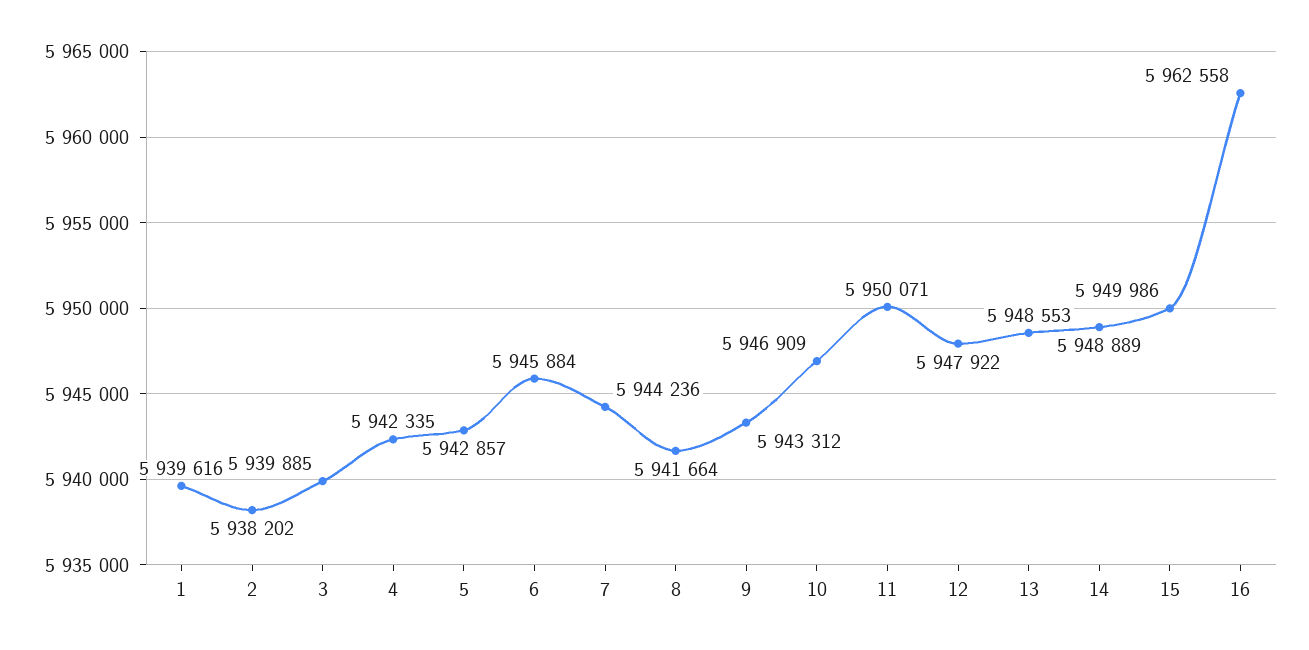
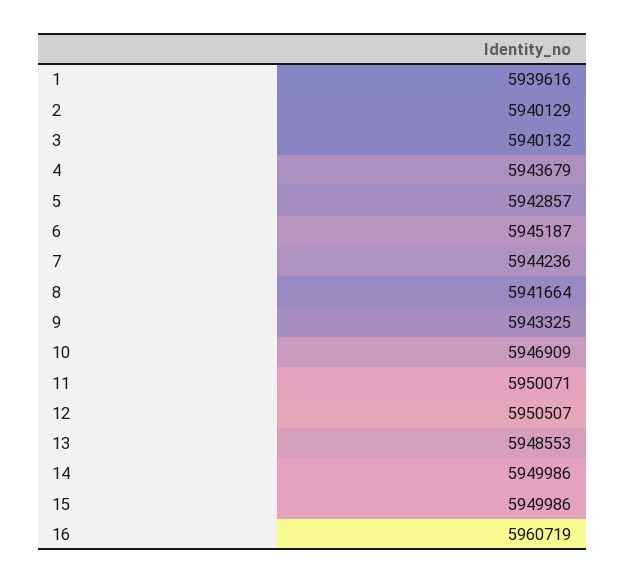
2: 5938202 -> 5940129
3: 5939885 -> 5940132
4: 5942335 -> 5943679
6: 5945884 -> 5945187
9: 5943312 -> 5943325
12: 5947922 -> 5950507
14: 5948889 -> 5949986
16: 5962558 -> 5960719

